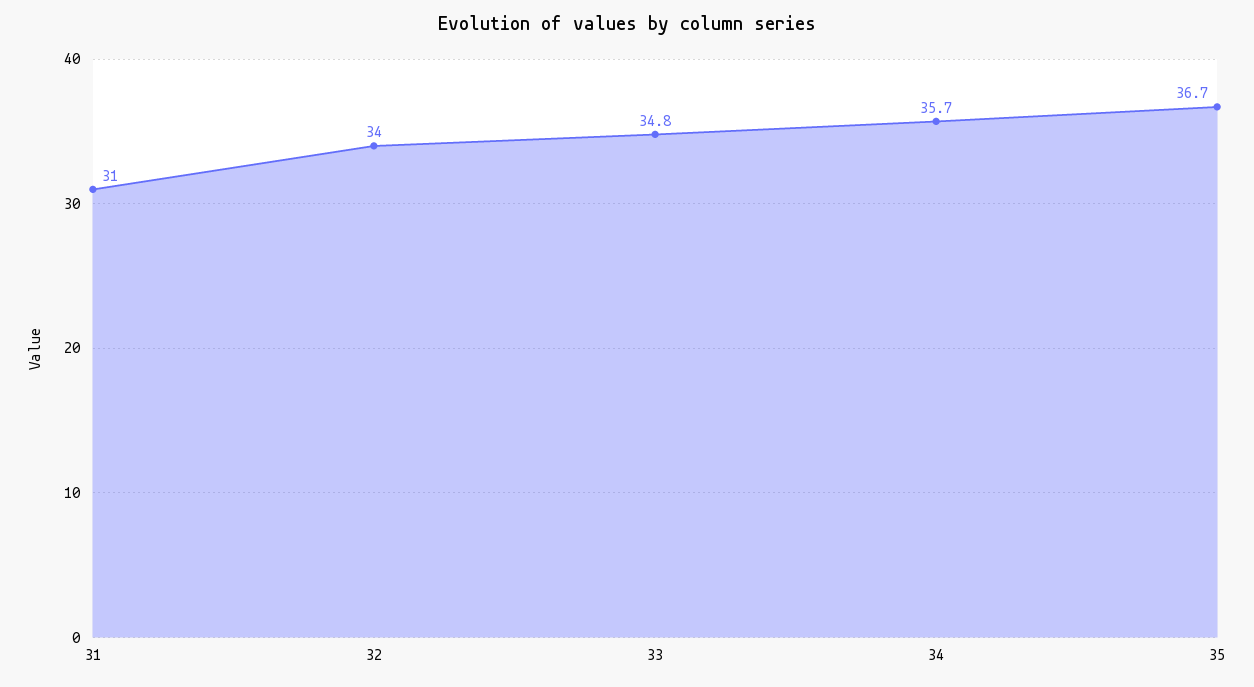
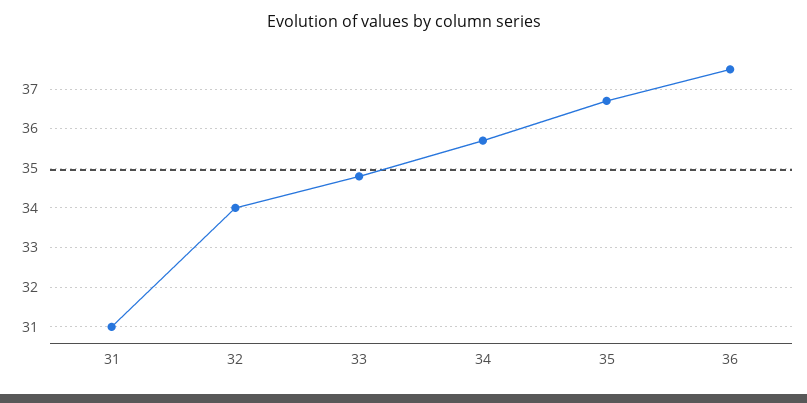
36: none -> 37.5

